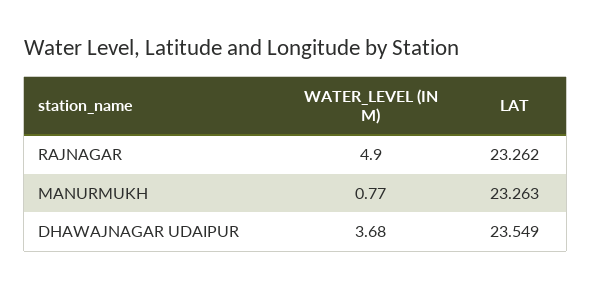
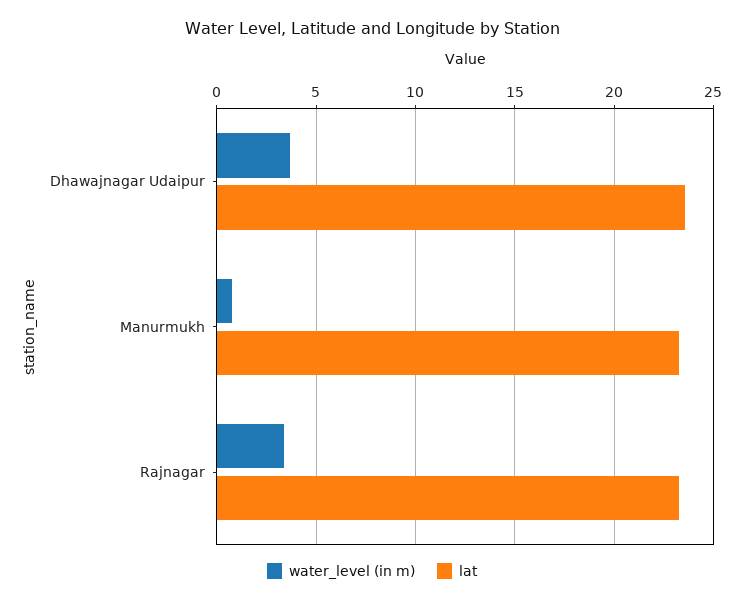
WATER_LEVEL (IN M), RAJNAGAR: 4.9 -> 3.5

